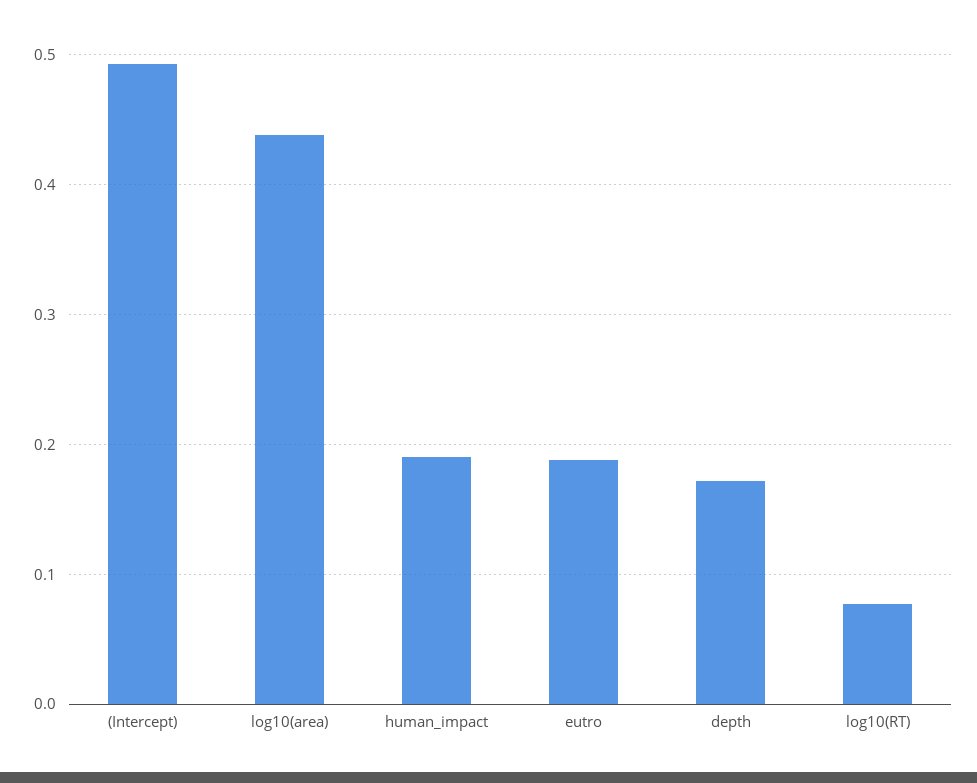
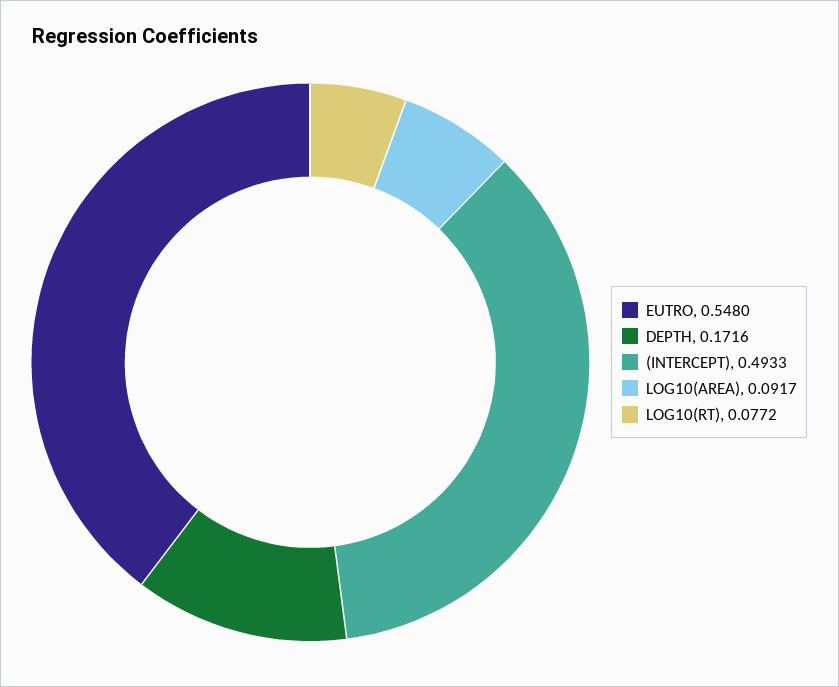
log10(area): 0.44 -> 0.0917
human_impact: 0.19 -> none
eutro: 0.19 -> 0.548

